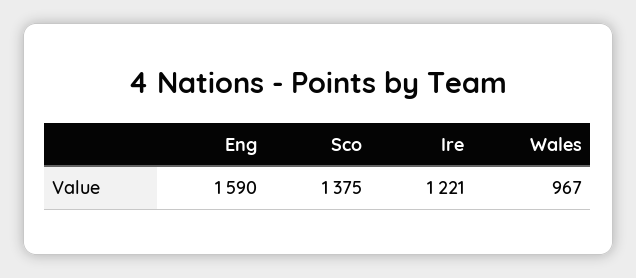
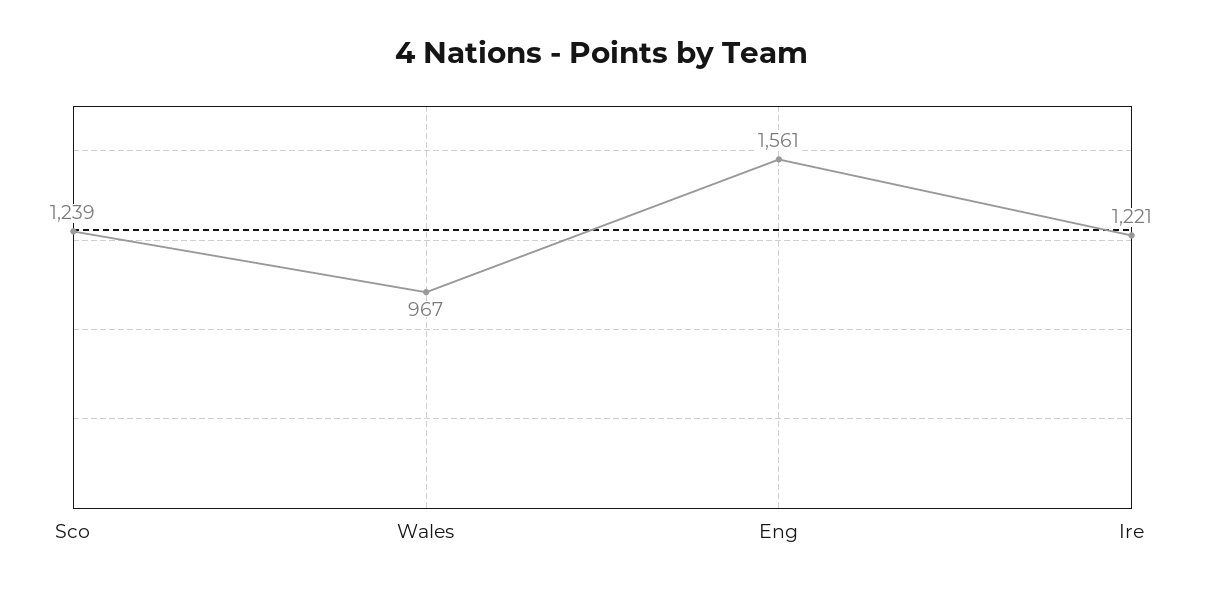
Eng: 1590 -> 1561
Sco: 1375 -> 1239

